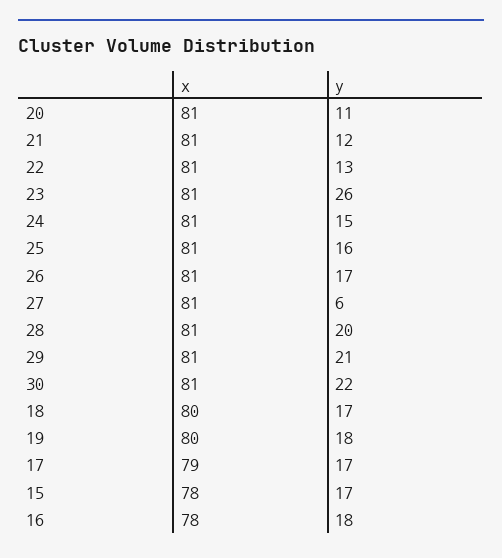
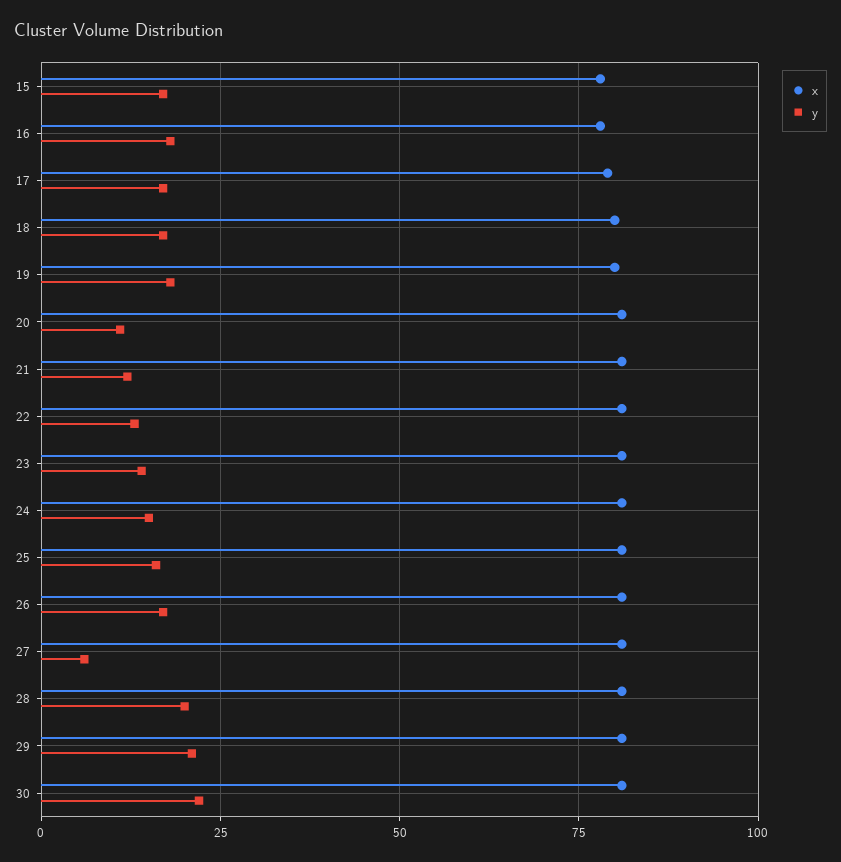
y, 23: 26 -> 15

